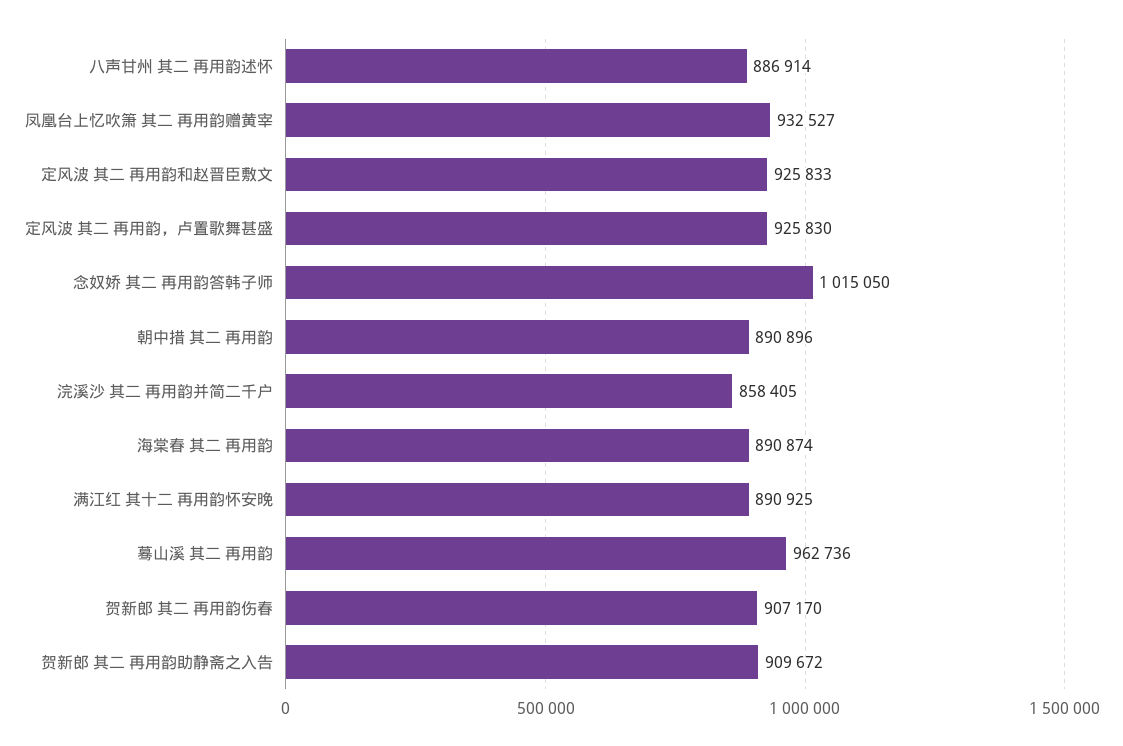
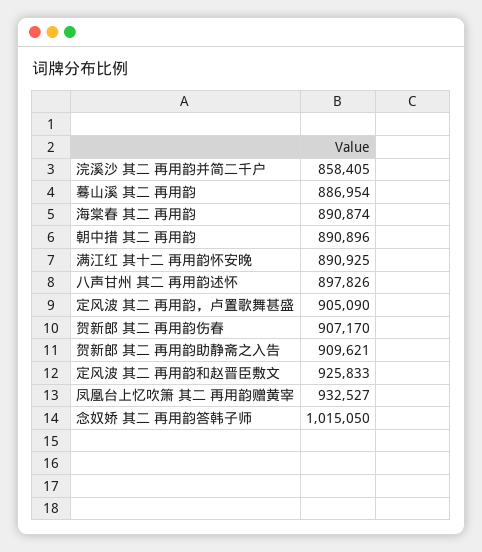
八声甘州 其二 再用韵述怀: 886914 -> 897826
定风波 其二 再用韵，卢置歌舞甚盛: 925830 -> 905090
蓦山溪 其二 再用韵: 962736 -> 886954
贺新郎 其二 再用韵助静斋之入告: 909672 -> 909621

